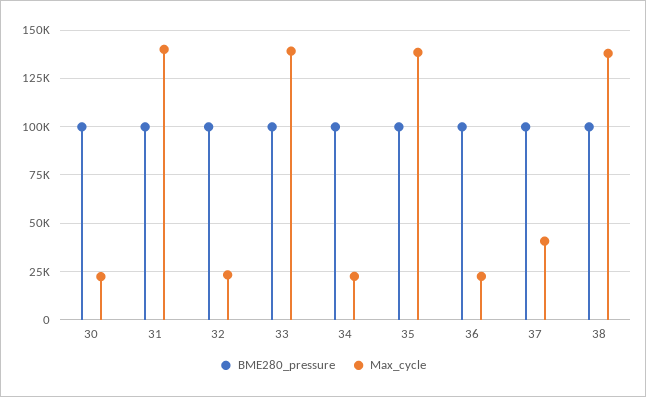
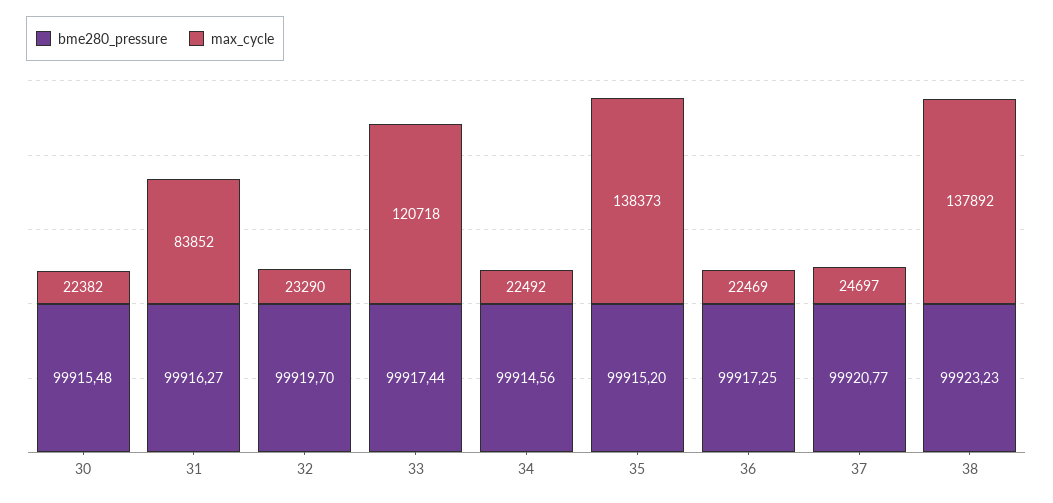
Max_cycle, 31: 140000 -> 83852
Max_cycle, 33: 140000 -> 120718
Max_cycle, 37: 40000 -> 24697

